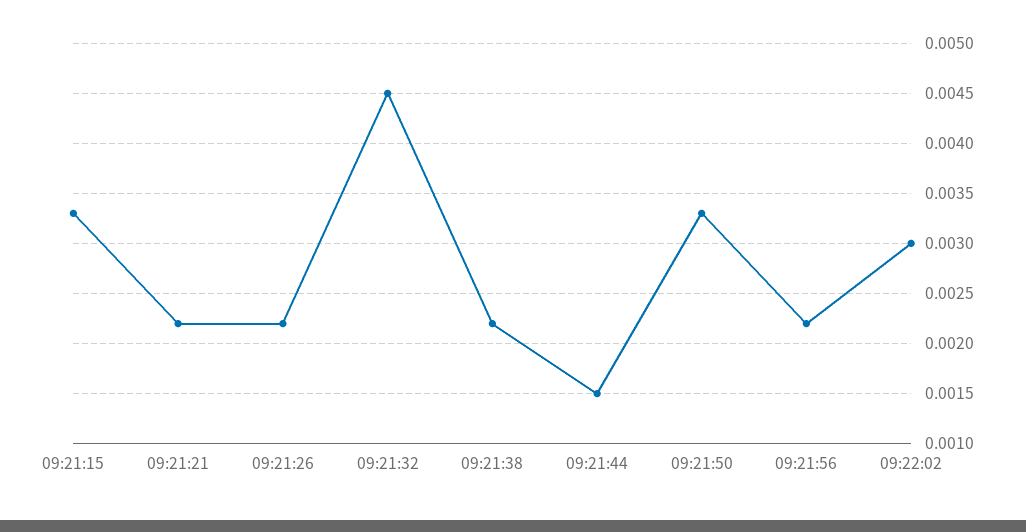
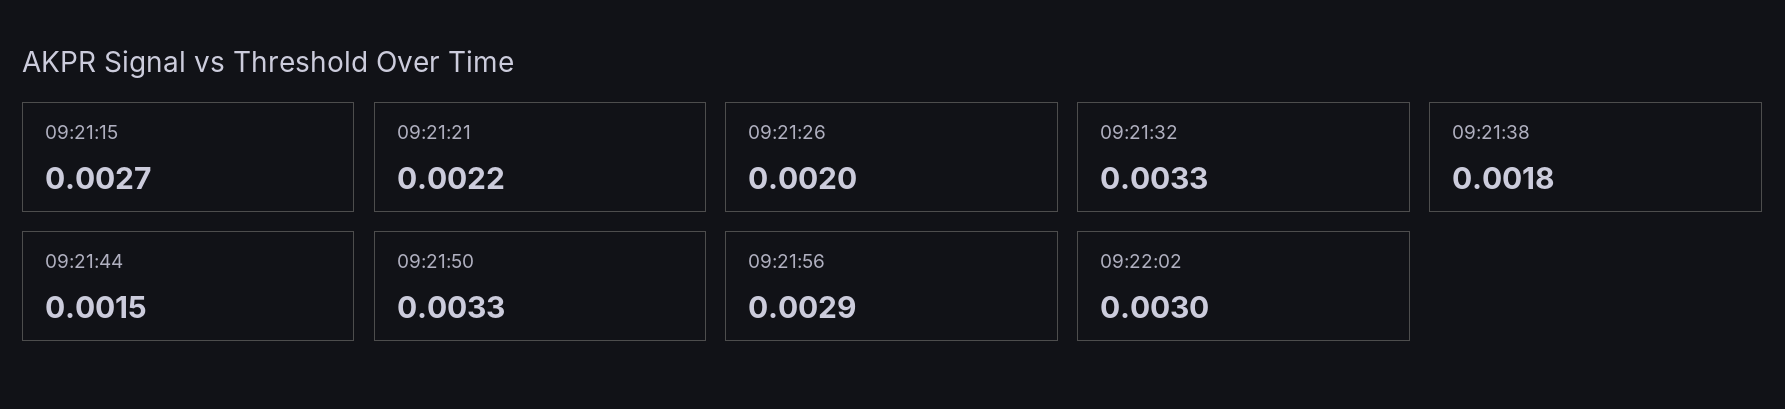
09:21:15: 0.0033 -> 0.0027
09:21:26: 0.0022 -> 0.002
09:21:32: 0.0045 -> 0.0033
09:21:38: 0.0022 -> 0.0018
09:21:56: 0.0022 -> 0.0029

